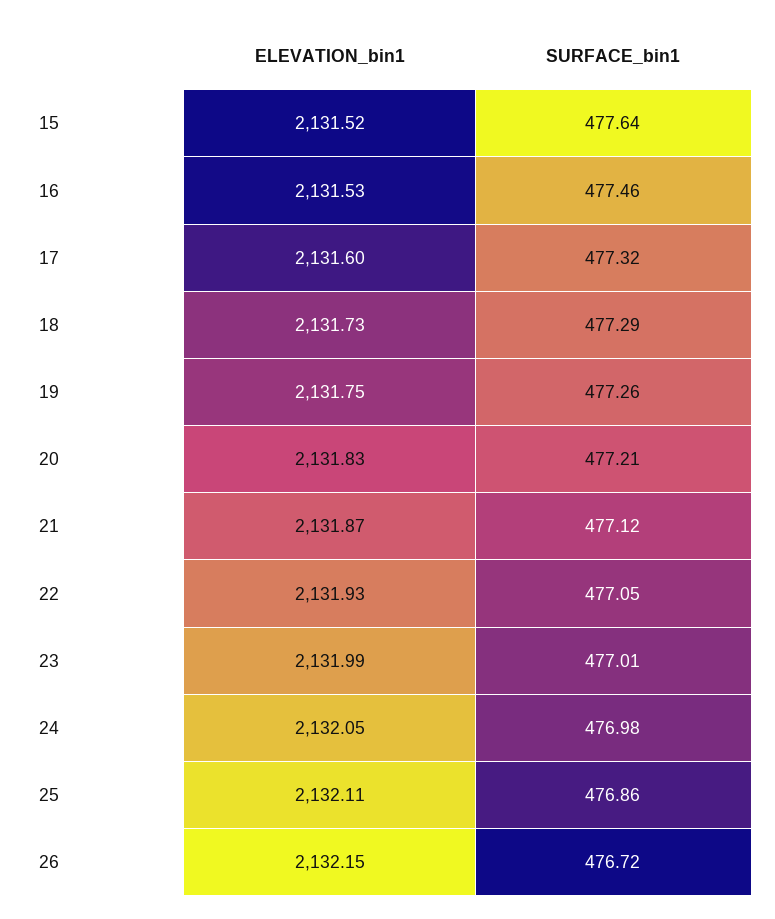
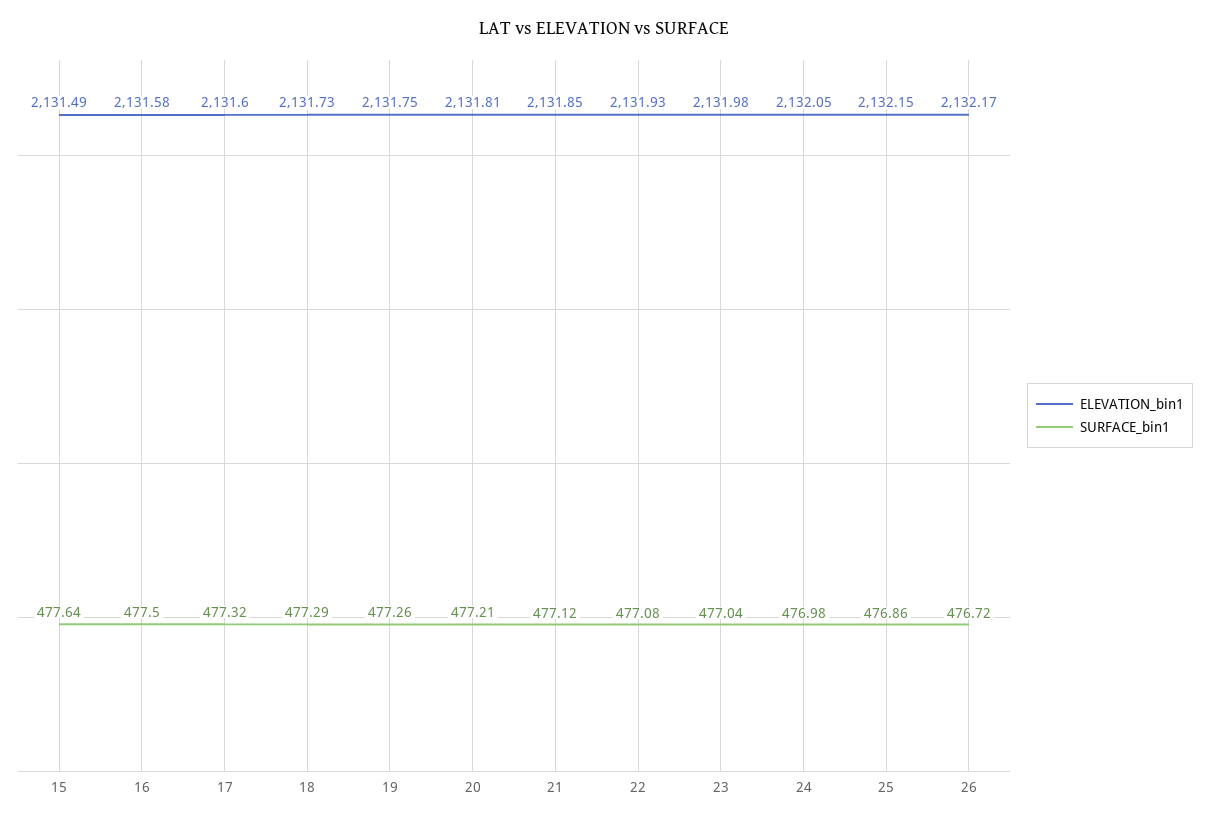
ELEVATION_bin1, 15: 2131.52 -> 2131.49
ELEVATION_bin1, 16: 2131.53 -> 2131.58
SURFACE_bin1, 16: 477.46 -> 477.5
ELEVATION_bin1, 20: 2131.83 -> 2131.81
ELEVATION_bin1, 21: 2131.87 -> 2131.85
SURFACE_bin1, 22: 477.05 -> 477.08
ELEVATION_bin1, 23: 2131.99 -> 2131.98
SURFACE_bin1, 23: 477.01 -> 477.04
ELEVATION_bin1, 25: 2132.11 -> 2132.15
ELEVATION_bin1, 26: 2132.15 -> 2132.17

